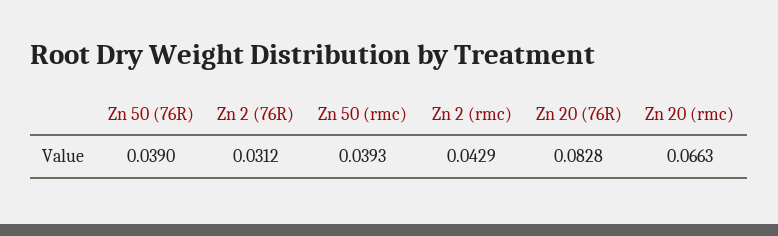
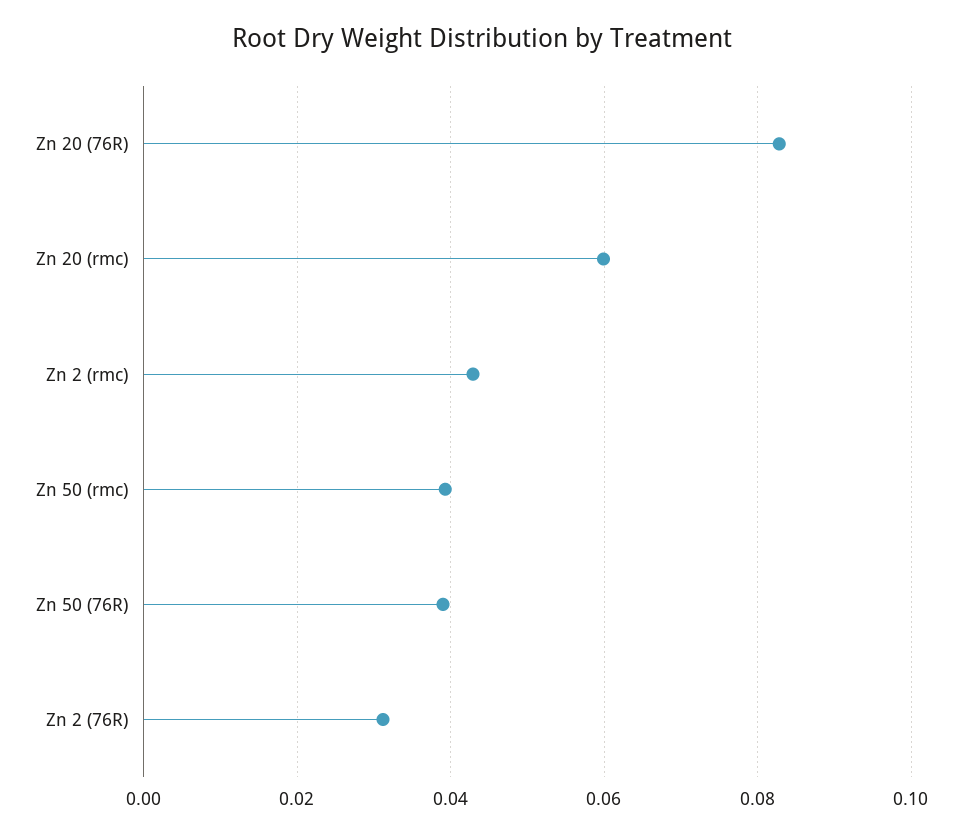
Zn 20 (rmc): 0.0663 -> 0.06

